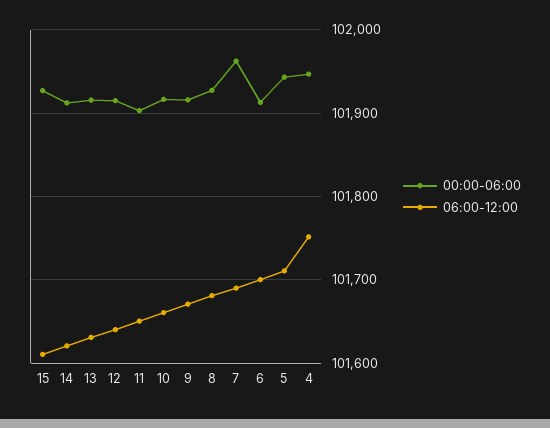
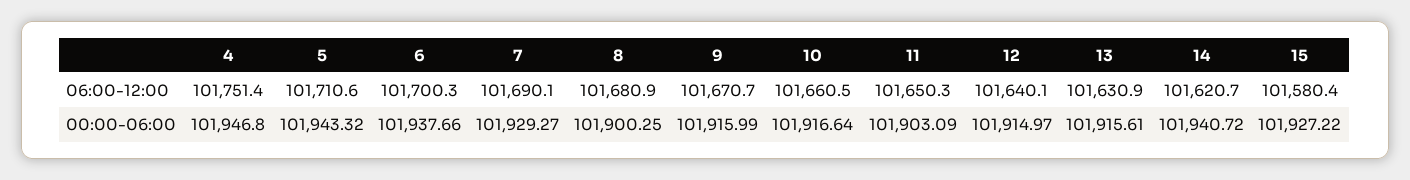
06:00-12:00, 15: 101610 -> 101580.4
00:00-06:00, 14: 101910 -> 101940.72
00:00-06:00, 8: 101930 -> 101900.25
00:00-06:00, 7: 101960 -> 101929.27
00:00-06:00, 6: 101910 -> 101937.66

